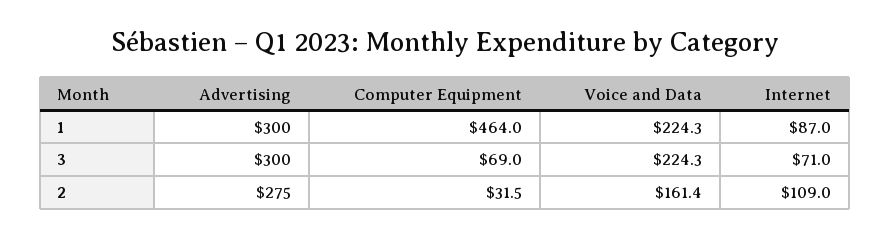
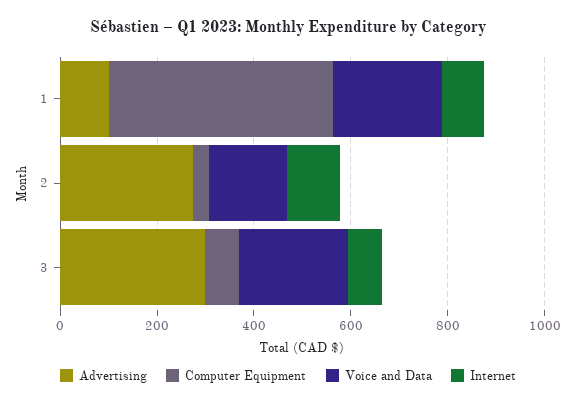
Advertising, 1: 300 -> 100

